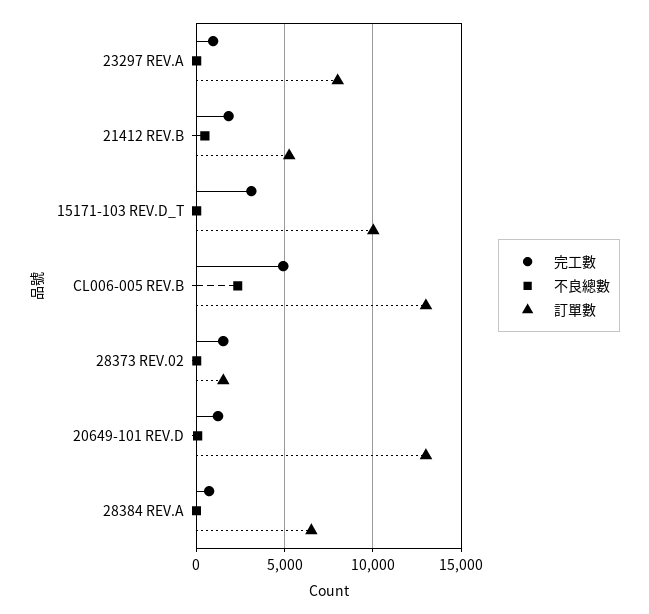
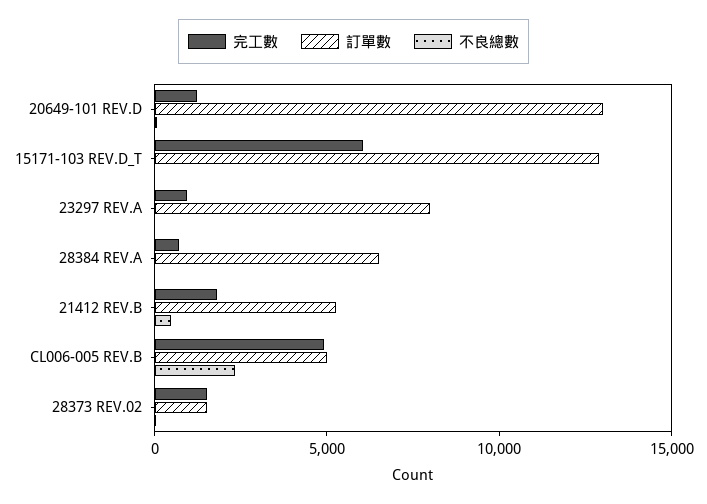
完工數, 15171-103 REV.D_T: 3000 -> 6000
訂單數, 15171-103 REV.D_T: 10000 -> 13000
訂單數, CL006-005 REV.B: 13000 -> 5000

